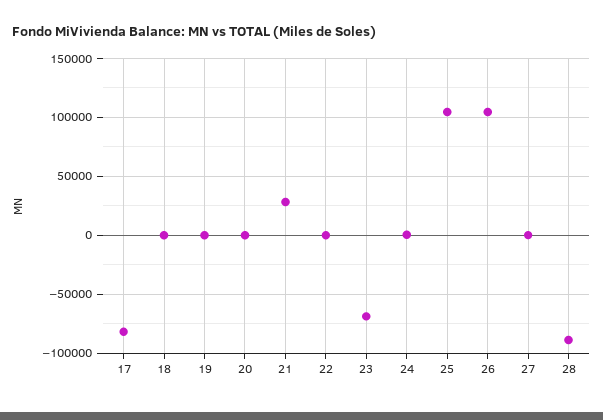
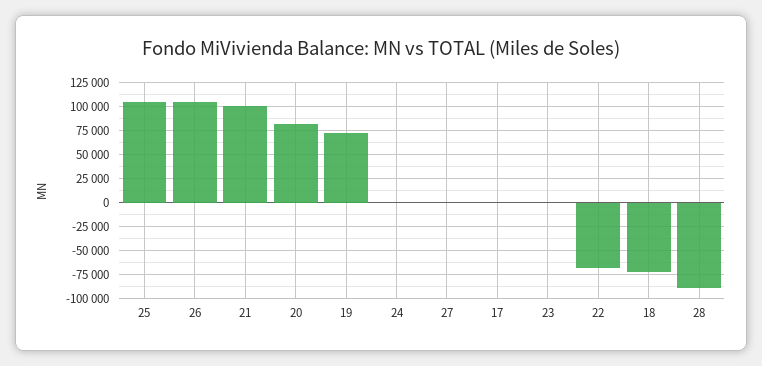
17: -80000 -> 0
18: 0 -> -75000
19: 0 -> 75000
20: 0 -> 75000
21: 30000 -> 100000
22: 0 -> -75000
23: -70000 -> 0

